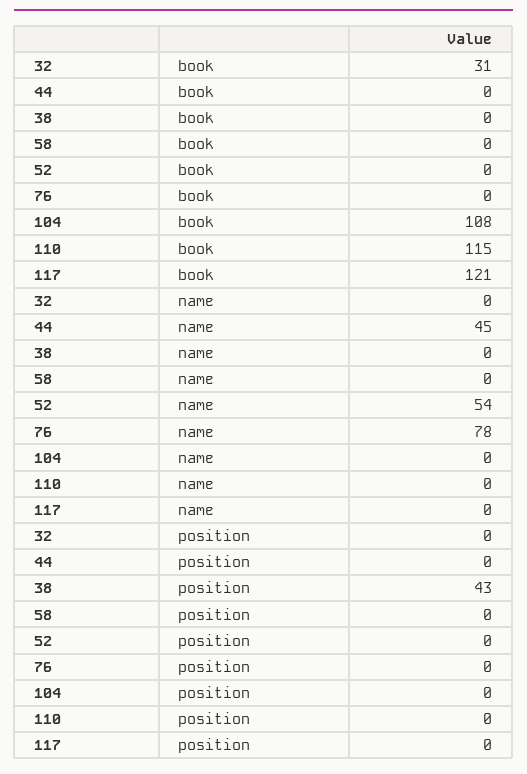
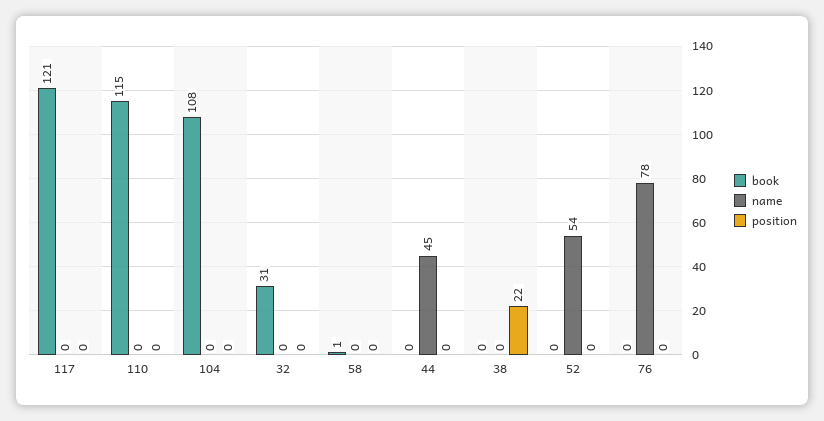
book, 58: 0 -> 1
position, 38: 43 -> 22

